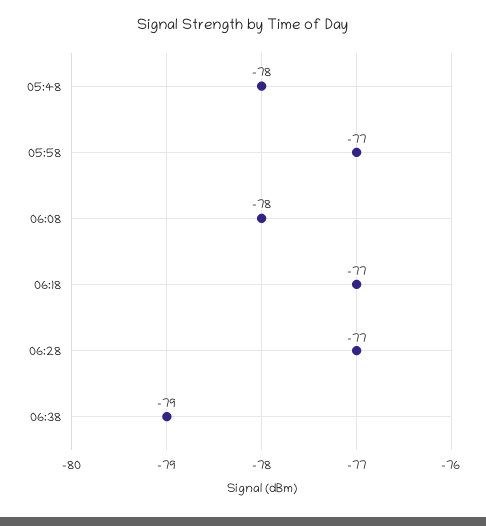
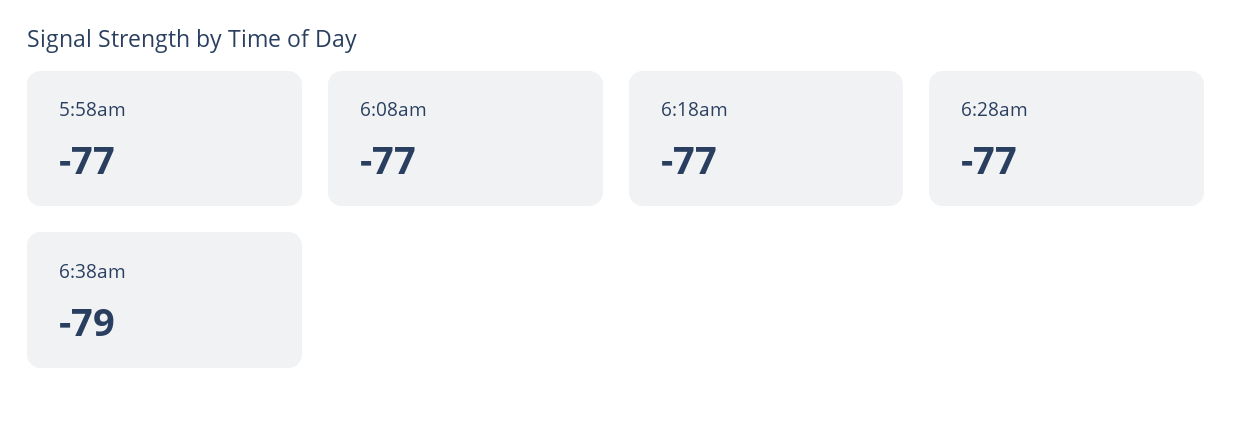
05:48: -78 -> none
06:08: -78 -> -77

